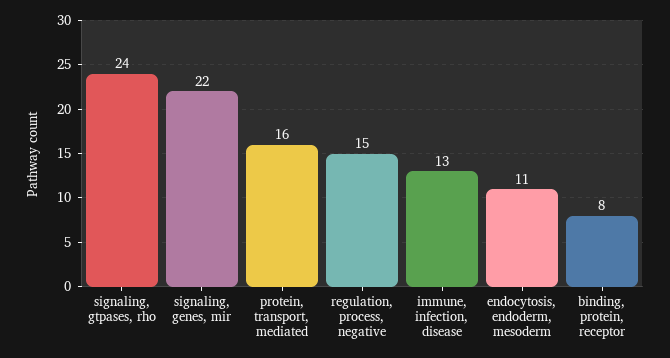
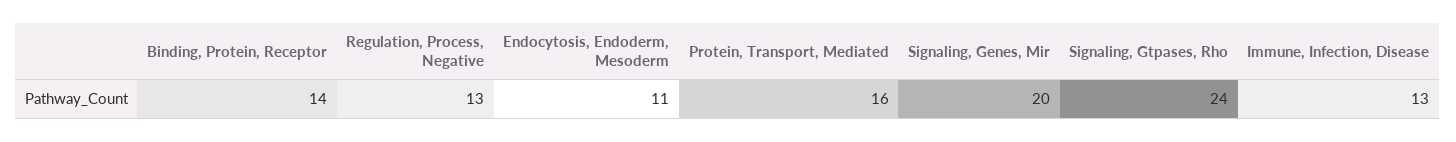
signaling, genes, mir: 22 -> 20
regulation, process, negative: 15 -> 13
binding, protein, receptor: 8 -> 14

